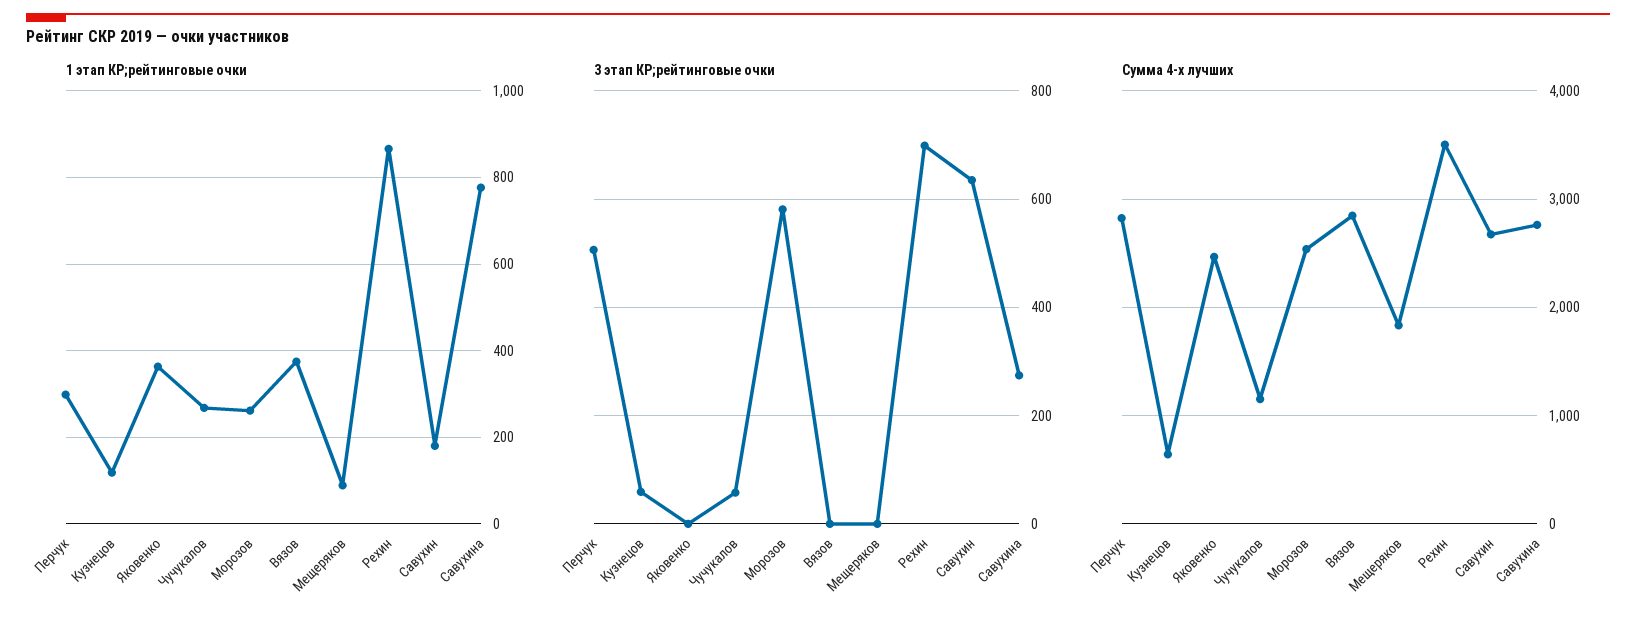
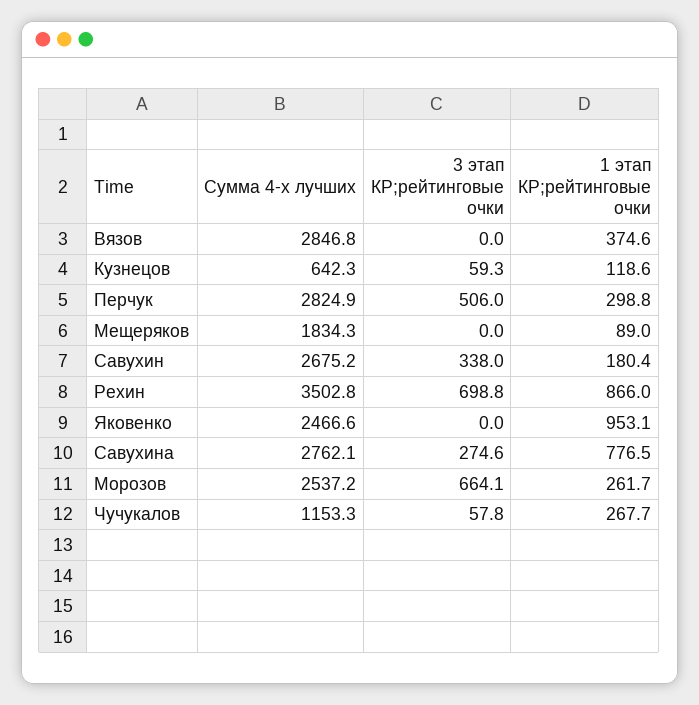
1 этап КР;рейтинговые очки, Яковенко: 360 -> 953.1
3 этап КР;рейтинговые очки, Морозов: 580 -> 664.1
3 этап КР;рейтинговые очки, Савухин: 640 -> 338

